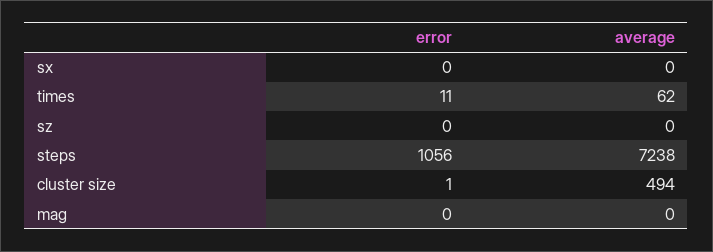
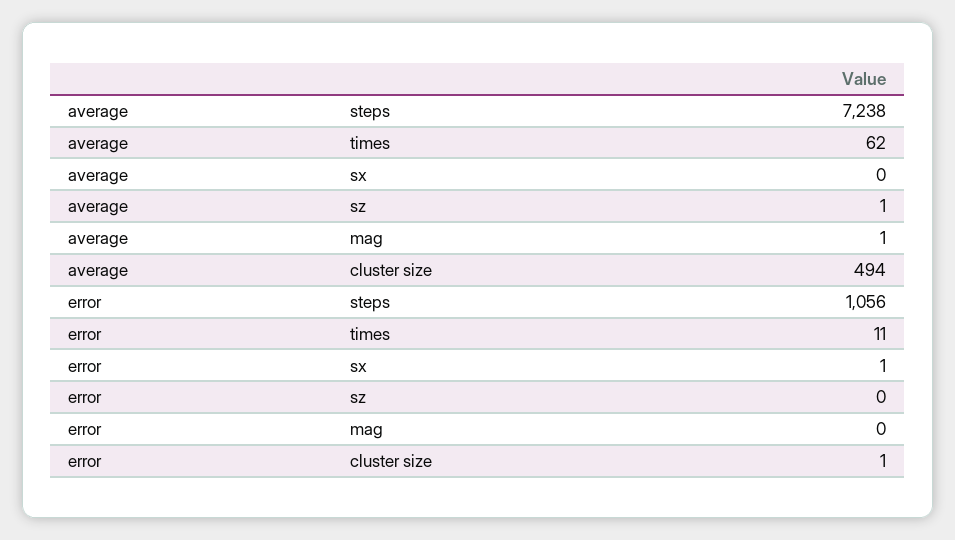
error, sx: 0 -> 1
average, sz: 0 -> 1
average, mag: 0 -> 1

